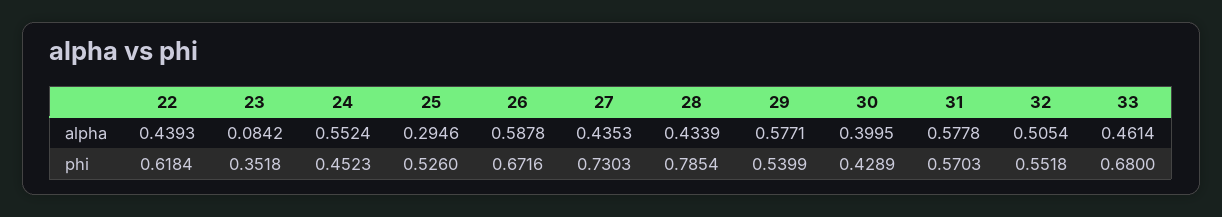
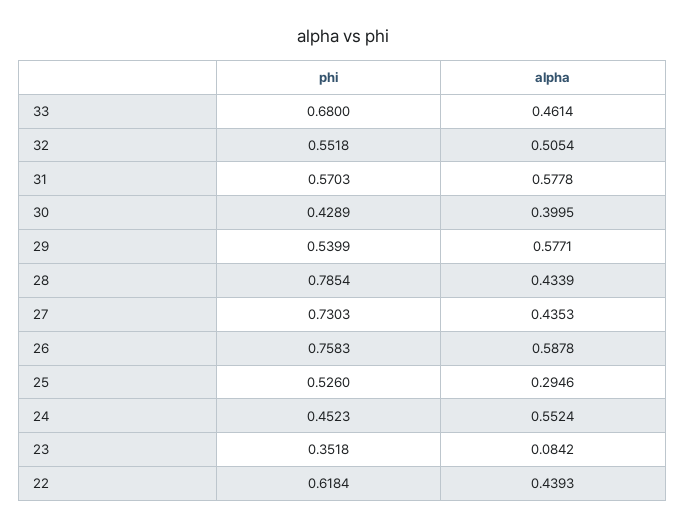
26, phi: 0.6716 -> 0.7583

